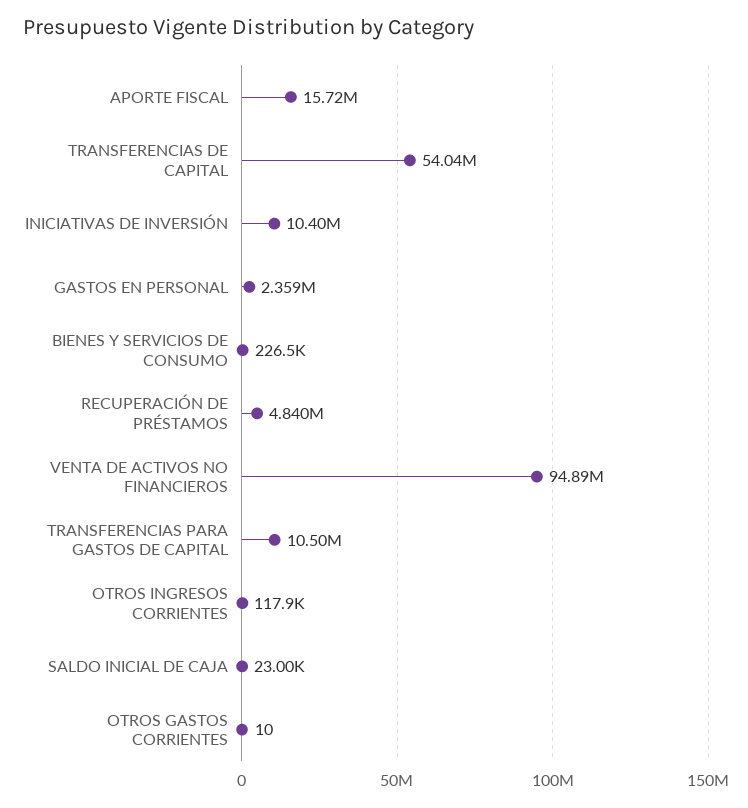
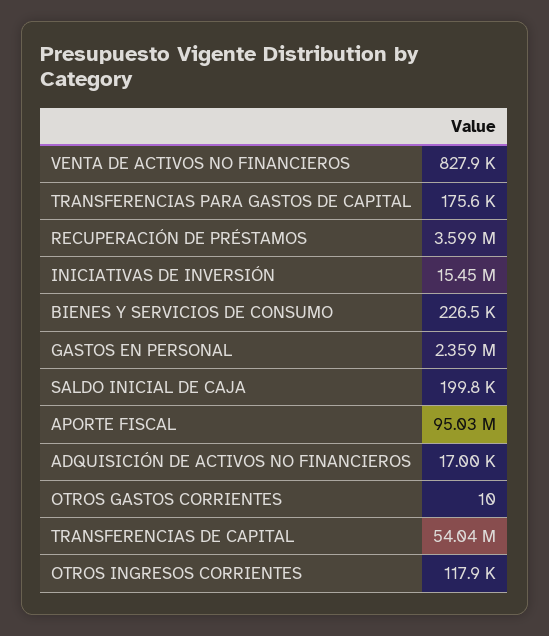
APORTE FISCAL: 15720000 -> 95030000
INICIATIVAS DE INVERSIÓN: 10400000 -> 15450000
RECUPERACIÓN DE PRÉSTAMOS: 4840000 -> 3599000
VENTA DE ACTIVOS NO FINANCIEROS: 94890000 -> 827900
TRANSFERENCIAS PARA GASTOS DE CAPITAL: 10500000 -> 175600
SALDO INICIAL DE CAJA: 23000 -> 199800
ADQUISICIÓN DE ACTIVOS NO FINANCIEROS: none -> 17000

